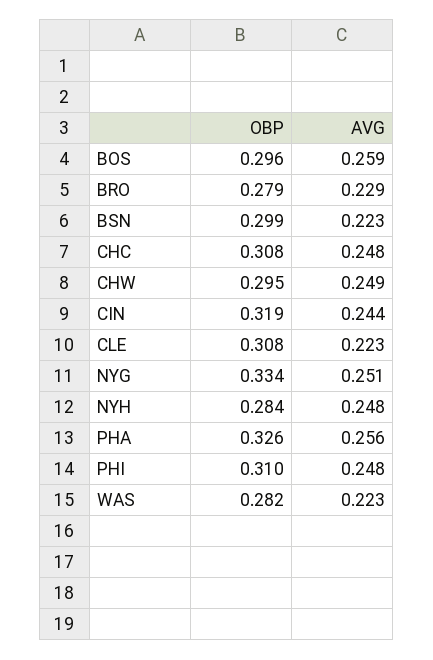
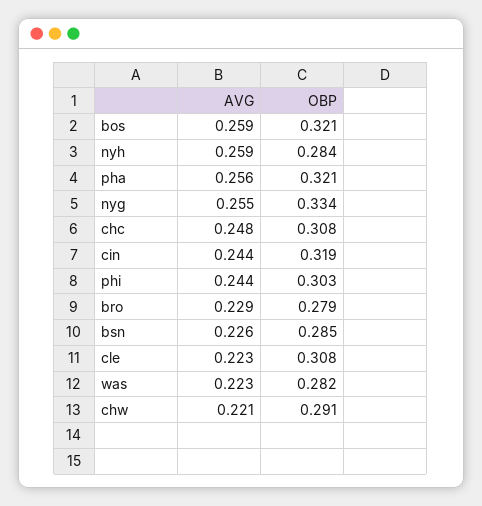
OBP, BOS: 0.296 -> 0.321
OBP, BSN: 0.299 -> 0.285
AVG, BSN: 0.223 -> 0.226
OBP, CHW: 0.295 -> 0.291
AVG, CHW: 0.249 -> 0.221
AVG, NYG: 0.251 -> 0.255
AVG, NYH: 0.248 -> 0.259
OBP, PHA: 0.326 -> 0.321
OBP, PHI: 0.31 -> 0.303
AVG, PHI: 0.248 -> 0.244

